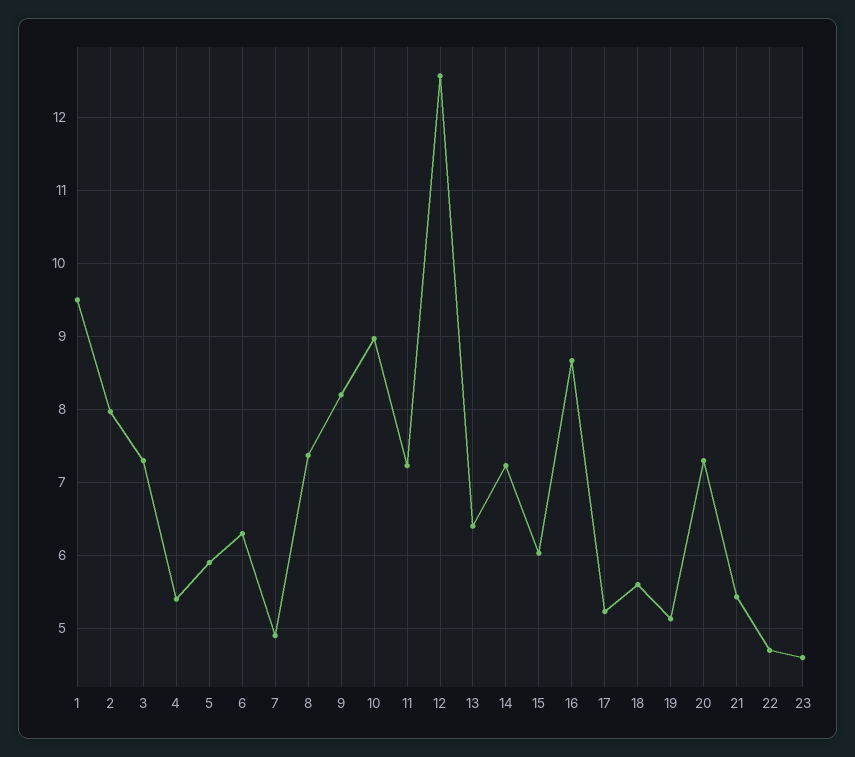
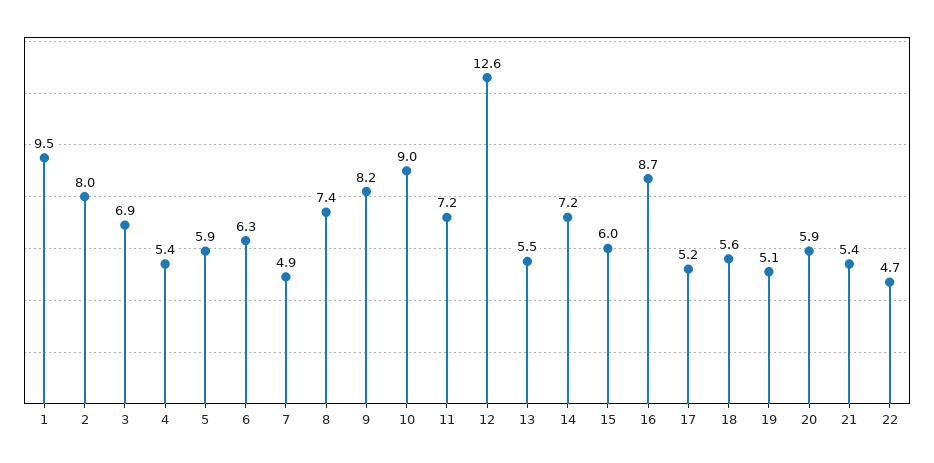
3: 7.3 -> 6.9
13: 6.4 -> 5.5
20: 7.3 -> 5.9
23: 4.6 -> none

